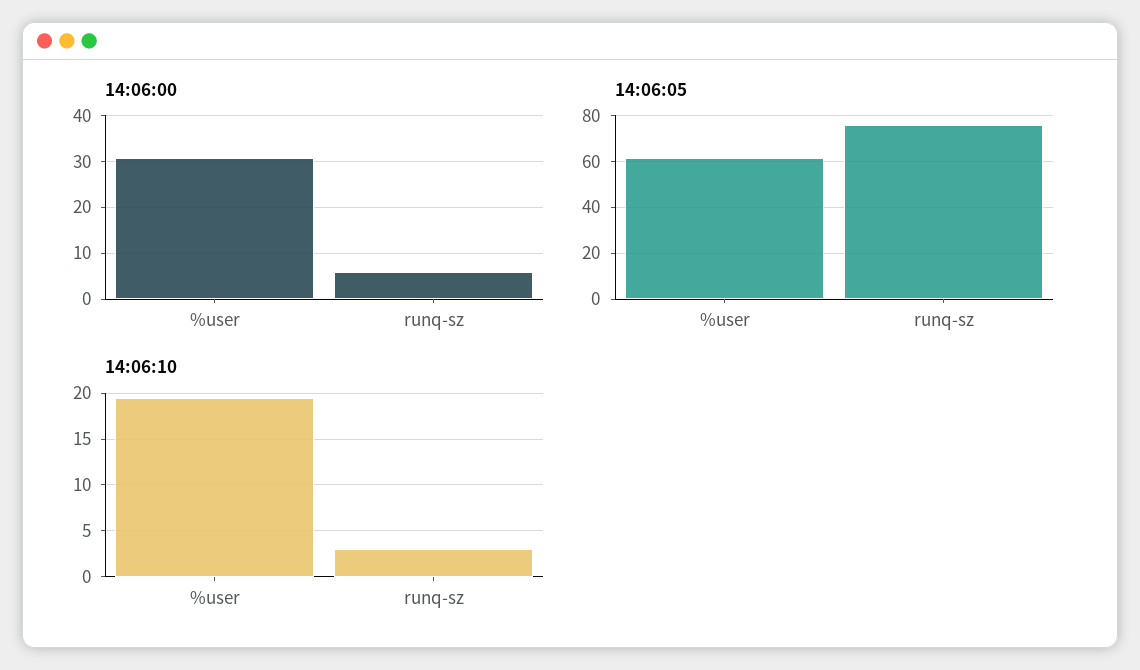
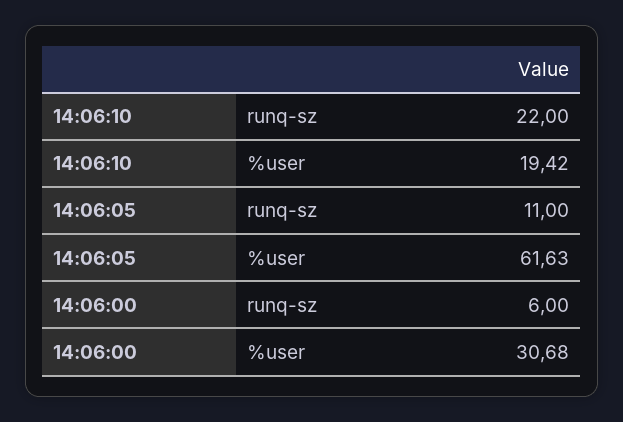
14:06:05, runq-sz: 75 -> 11
14:06:10, runq-sz: 3 -> 22

